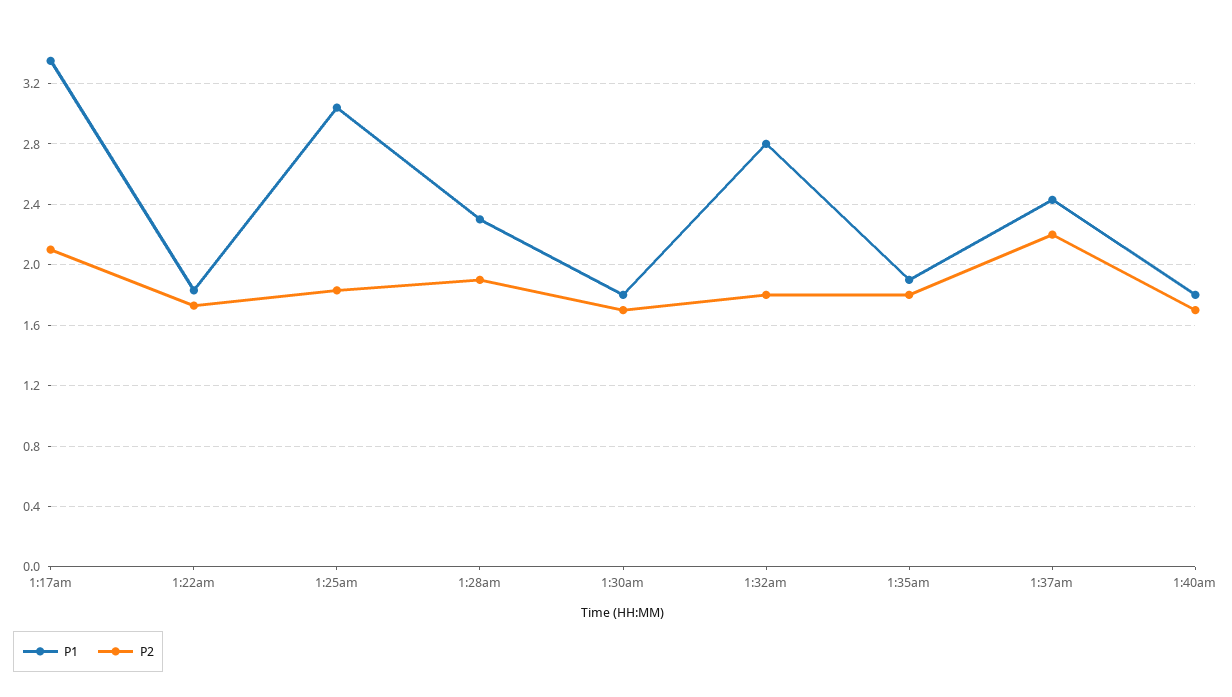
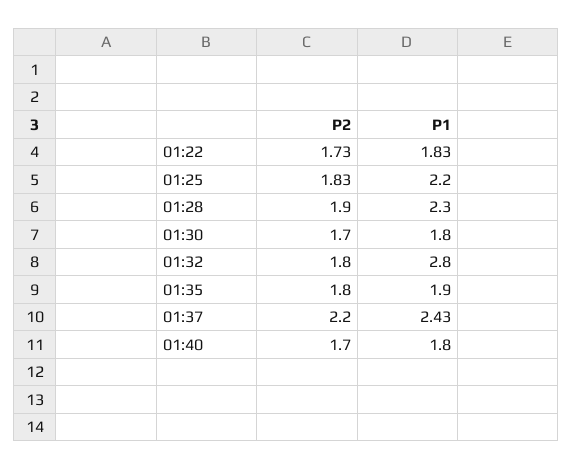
P1, 1:17am: 3.35 -> none
P2, 1:17am: 2.1 -> none
P1, 1:25am: 3.05 -> 2.2

